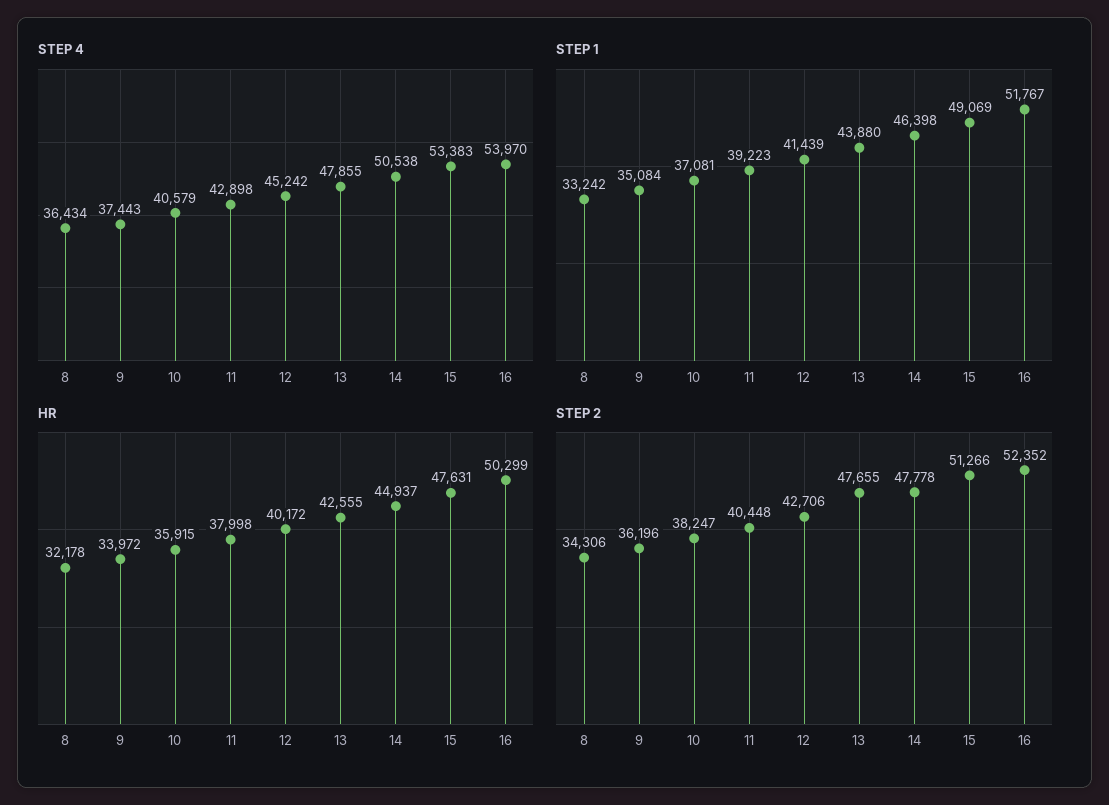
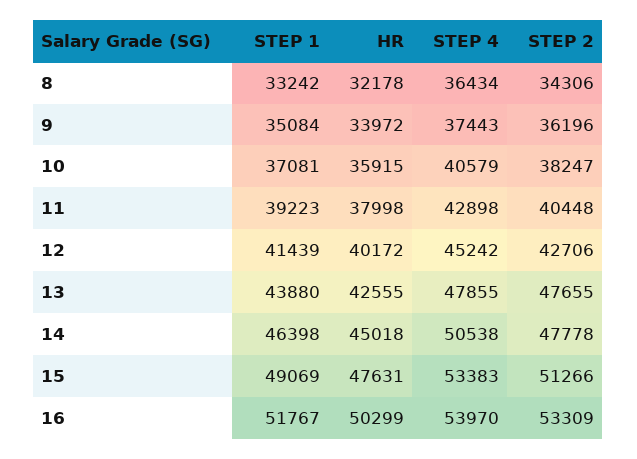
HR, 14: 44937 -> 45018
STEP 2, 16: 52352 -> 53309

